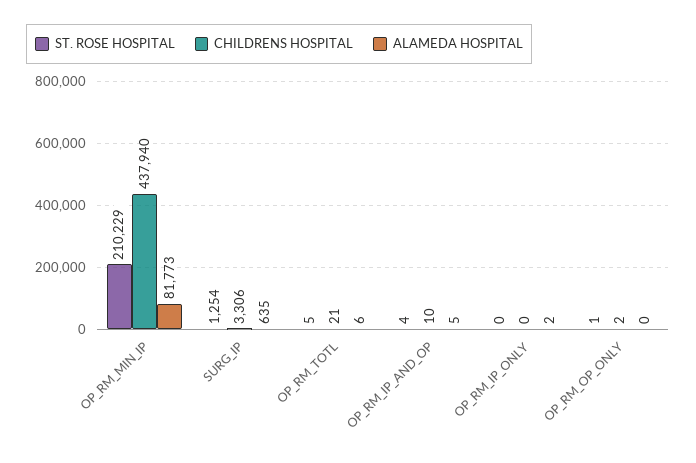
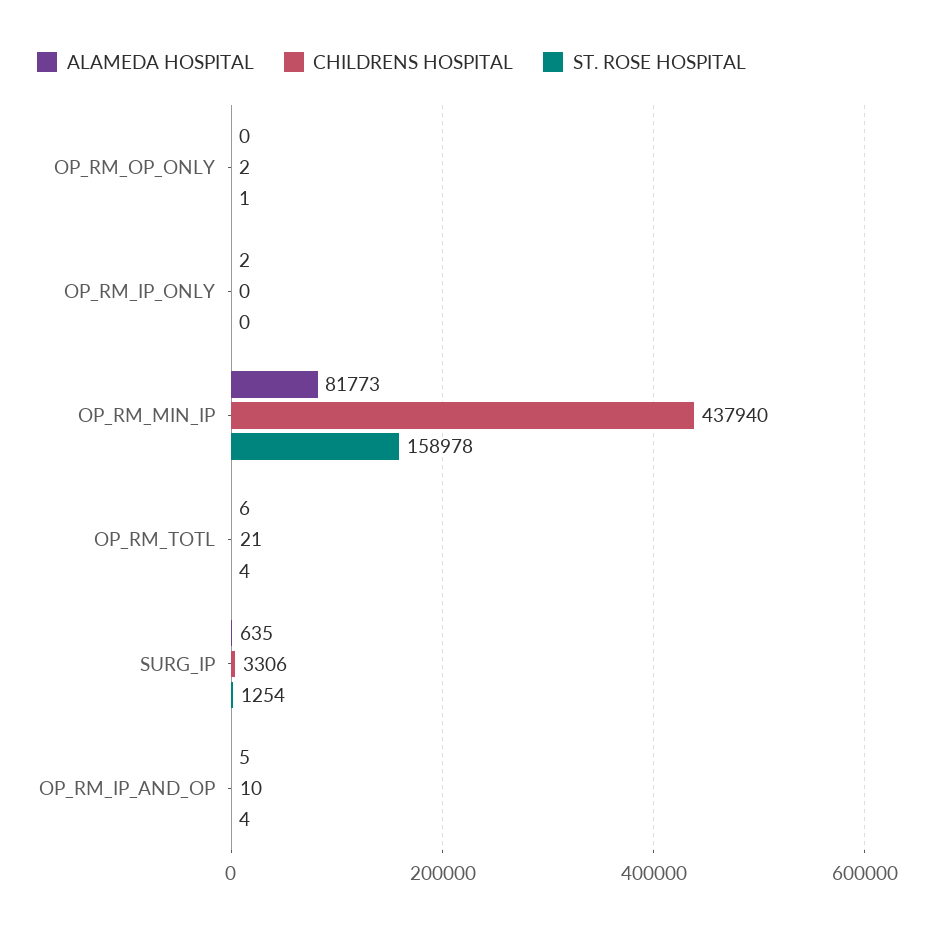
ST. ROSE HOSPITAL, OP_RM_MIN_IP: 210229 -> 158978
ST. ROSE HOSPITAL, OP_RM_TOTL: 5 -> 4

